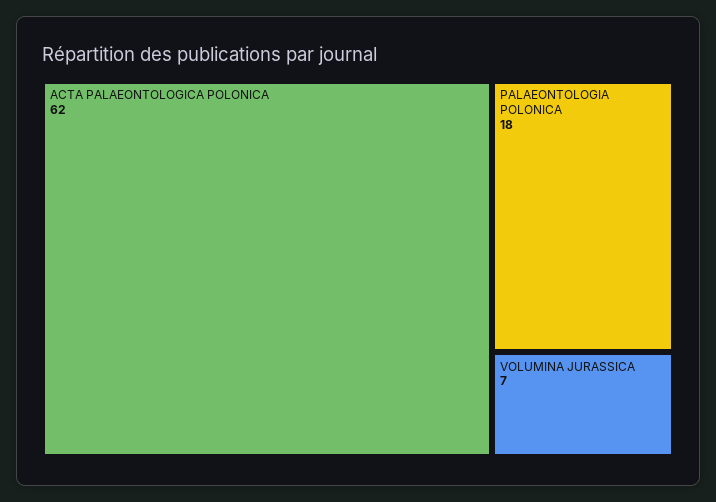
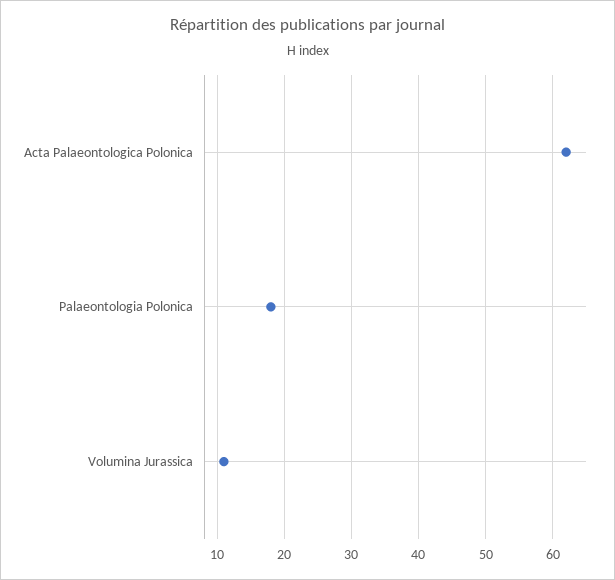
VOLUMINA JURASSICA: 7 -> 11

